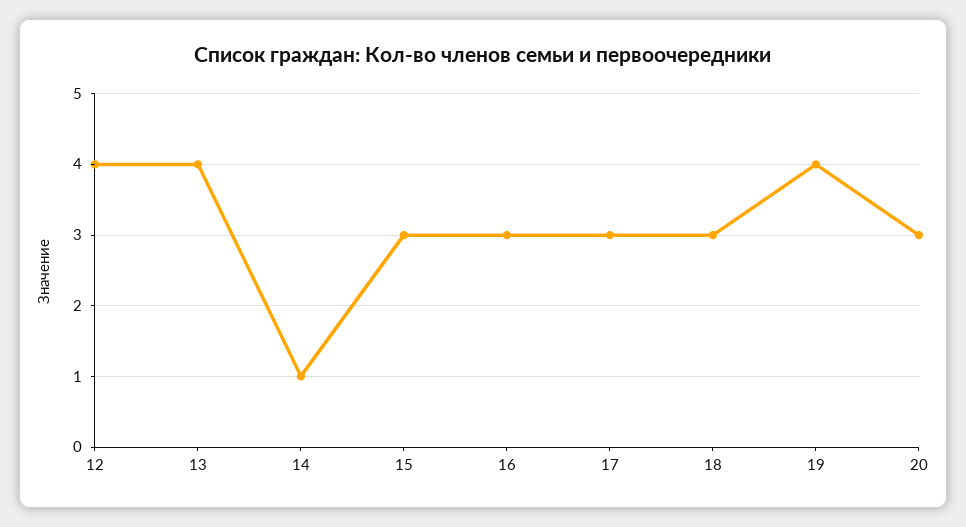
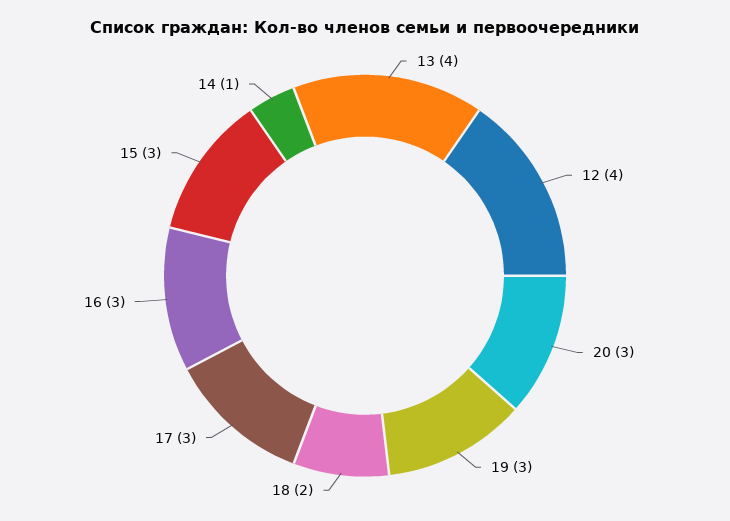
18: 3 -> 2
19: 4 -> 3

